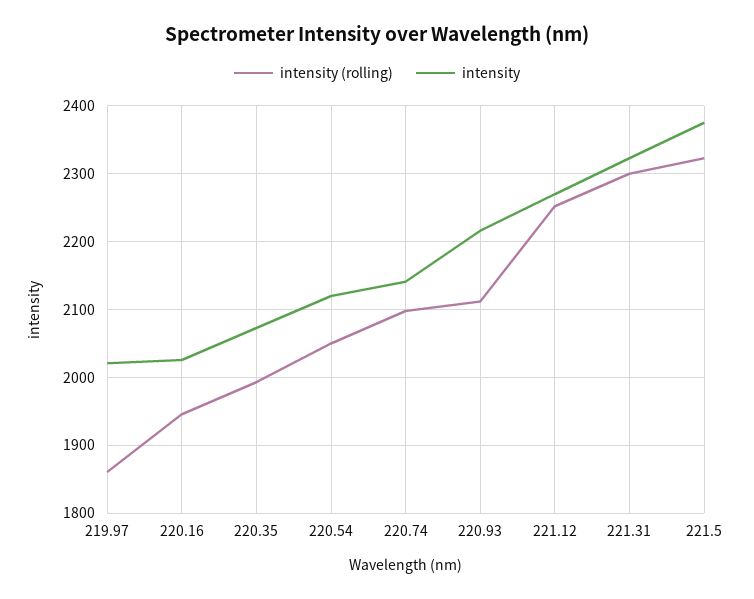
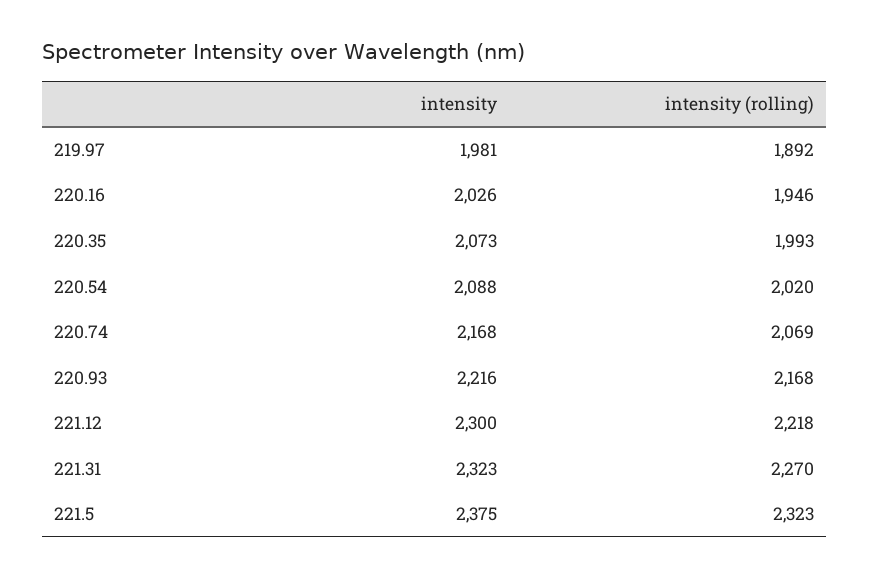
intensity (rolling), 219.97: 1860 -> 1892
intensity, 219.97: 2020 -> 1981
intensity (rolling), 220.54: 2050 -> 2020
intensity, 220.54: 2120 -> 2088
intensity (rolling), 220.74: 2100 -> 2069
intensity, 220.74: 2140 -> 2168
intensity (rolling), 220.93: 2110 -> 2168
intensity (rolling), 221.12: 2250 -> 2218
intensity, 221.12: 2270 -> 2300
intensity (rolling), 221.31: 2300 -> 2270

